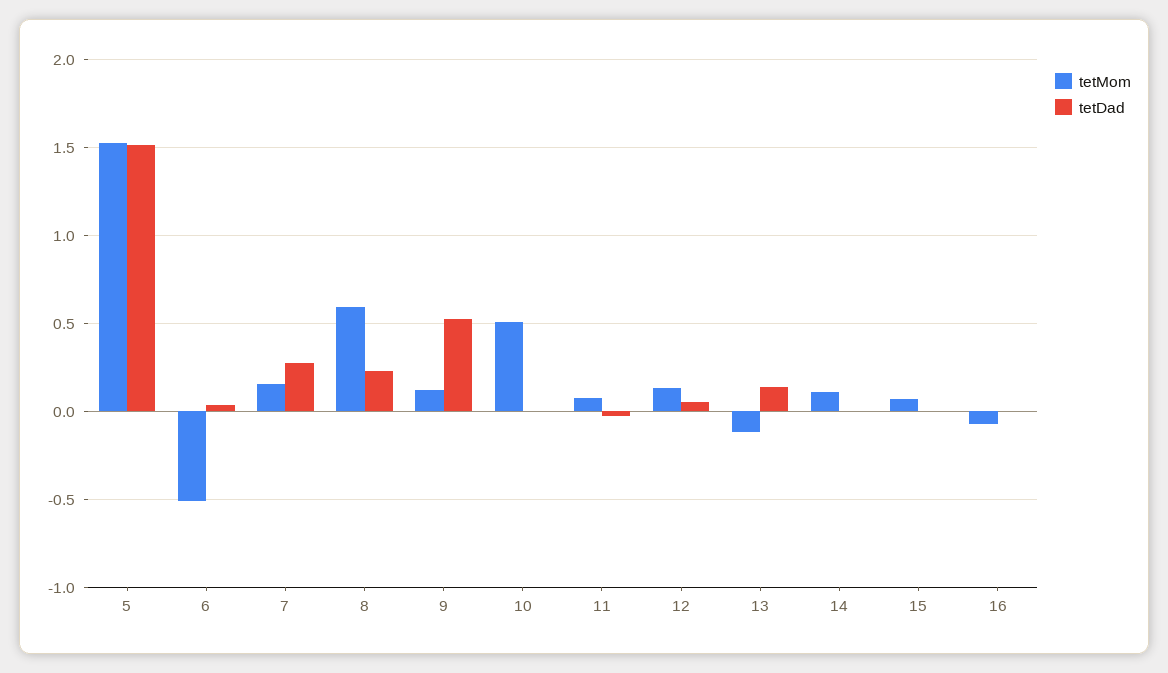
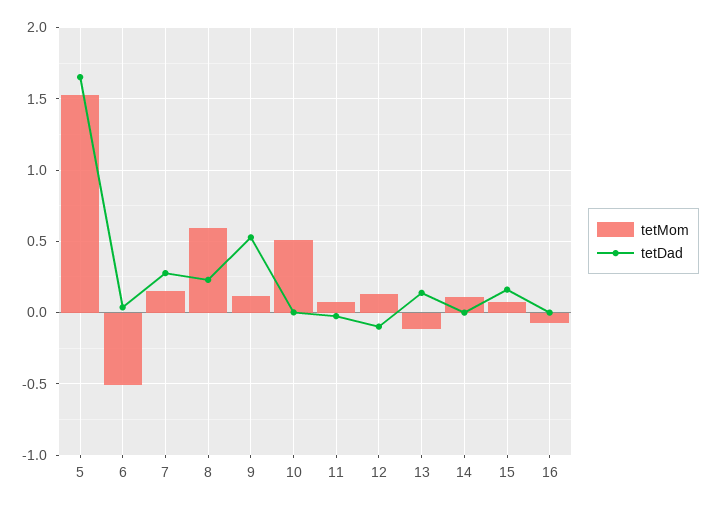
tetDad, 5: 1.5 -> 1.65
tetDad, 12: 0.05 -> -0.1
tetDad, 15: 0 -> 0.15

